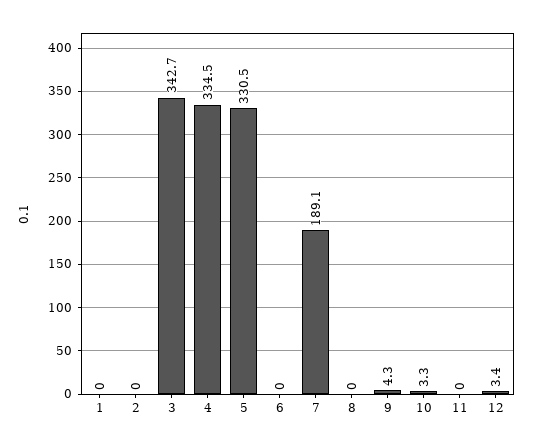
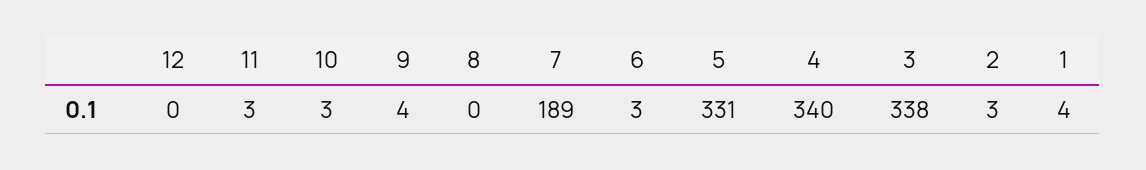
1: 0 -> 4
2: 0 -> 3
3: 342.7 -> 338
4: 334.5 -> 340
6: 0 -> 3
11: 0 -> 3
12: 3.4 -> 0

